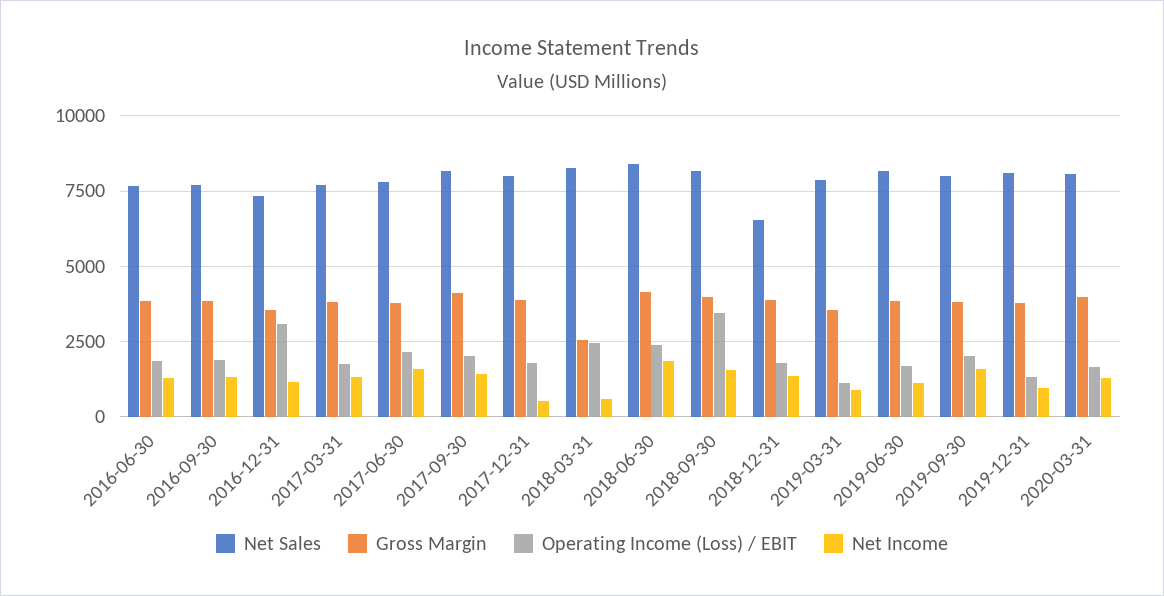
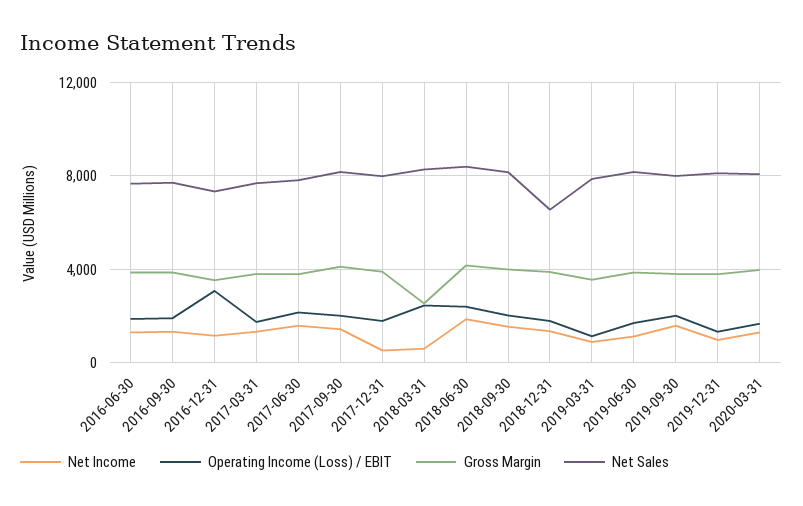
Operating Income (Loss) / EBIT, 2018-09-30: 3500 -> 2000

